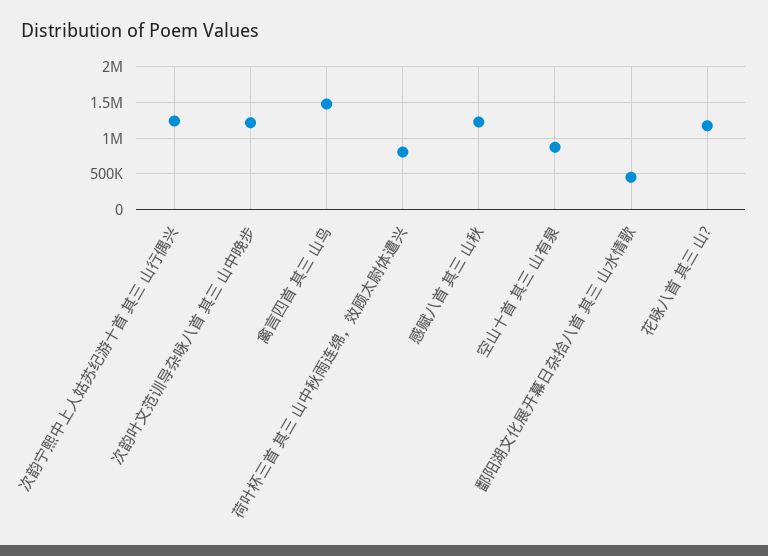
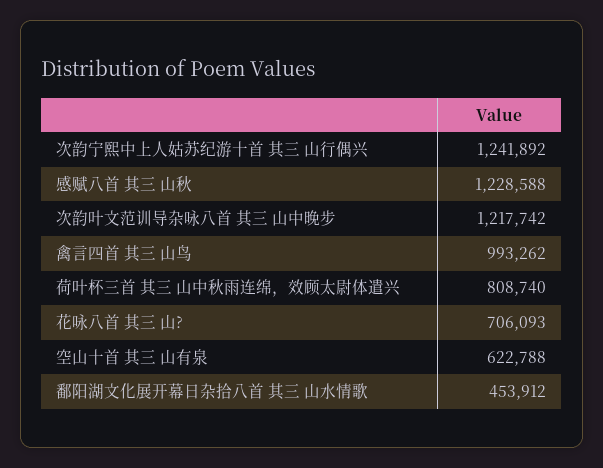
禽言四首 其三 山鸟: 1500000 -> 993262
空山十首 其三 山有泉: 900000 -> 622788
花咏八首 其三 山?: 1200000 -> 706093

